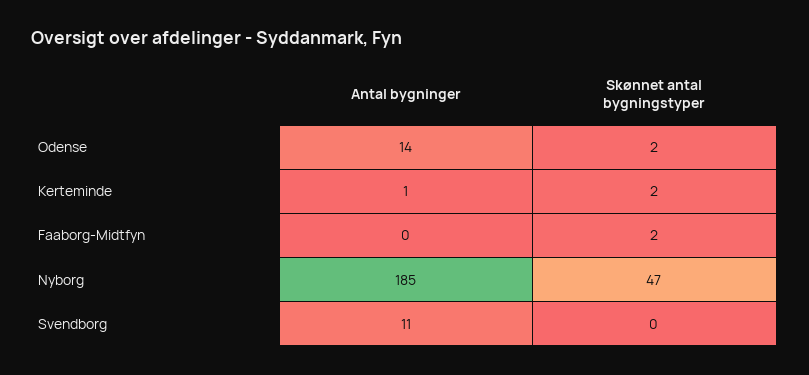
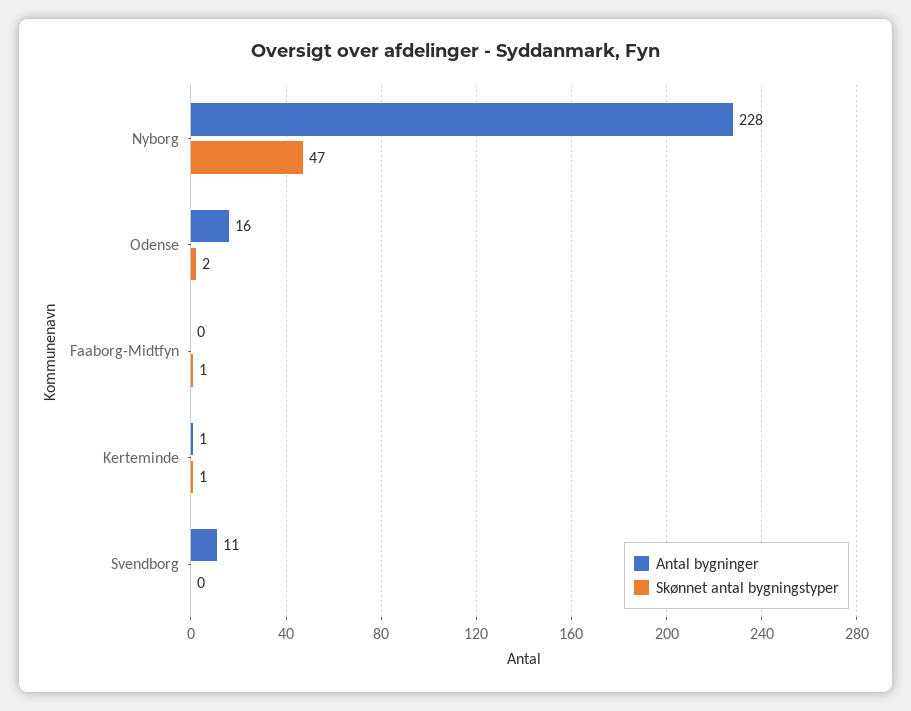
Antal bygninger, Odense: 14 -> 16
Skønnet antal bygningstyper, Kerteminde: 2 -> 1
Skønnet antal bygningstyper, Faaborg-Midtfyn: 2 -> 1
Antal bygninger, Nyborg: 185 -> 228

